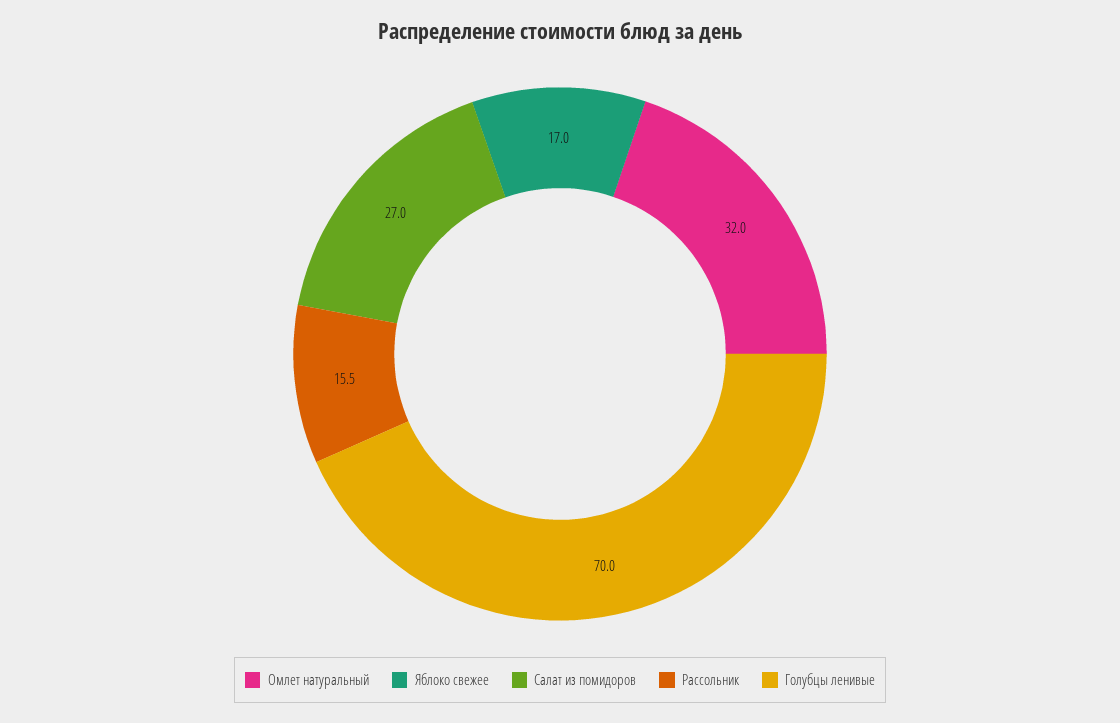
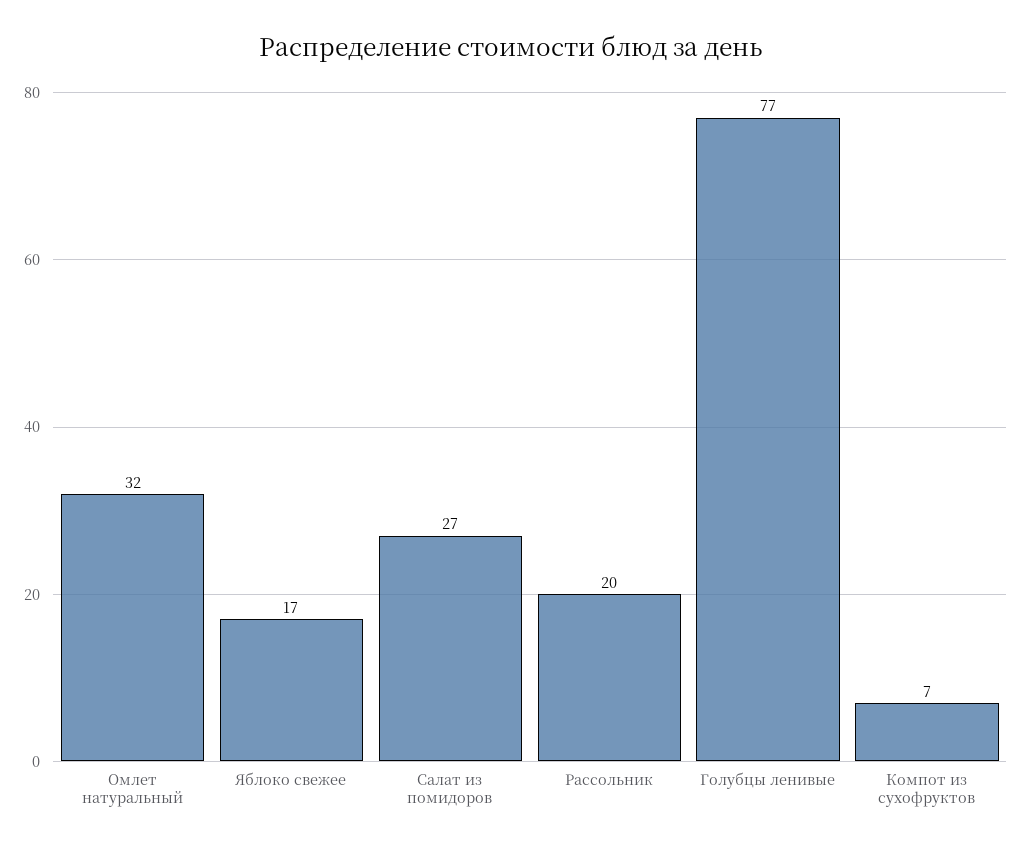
Рассольник: 15.5 -> 20
Голубцы ленивые: 70 -> 77
Компот из сухофруктов: none -> 7

